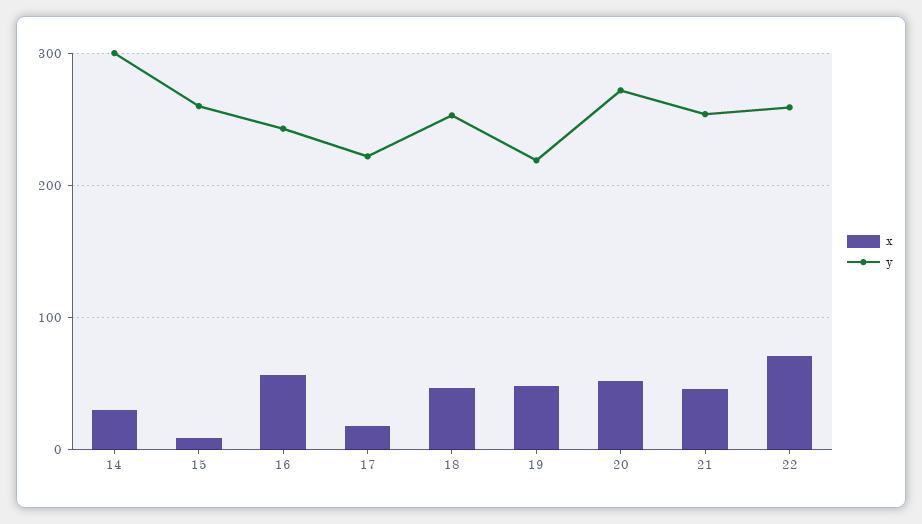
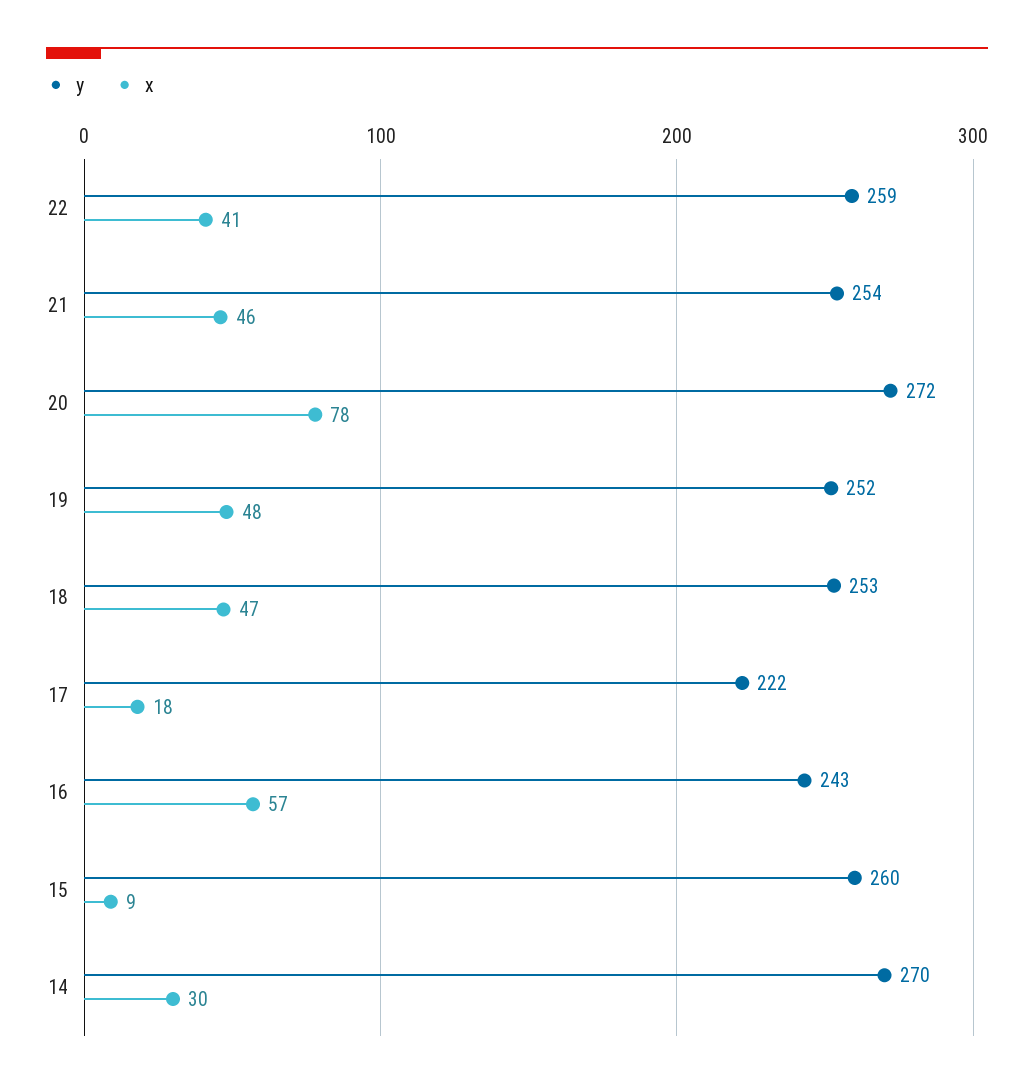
y, 14: 300 -> 270
y, 19: 220 -> 252
x, 20: 50 -> 78
x, 22: 70 -> 41

